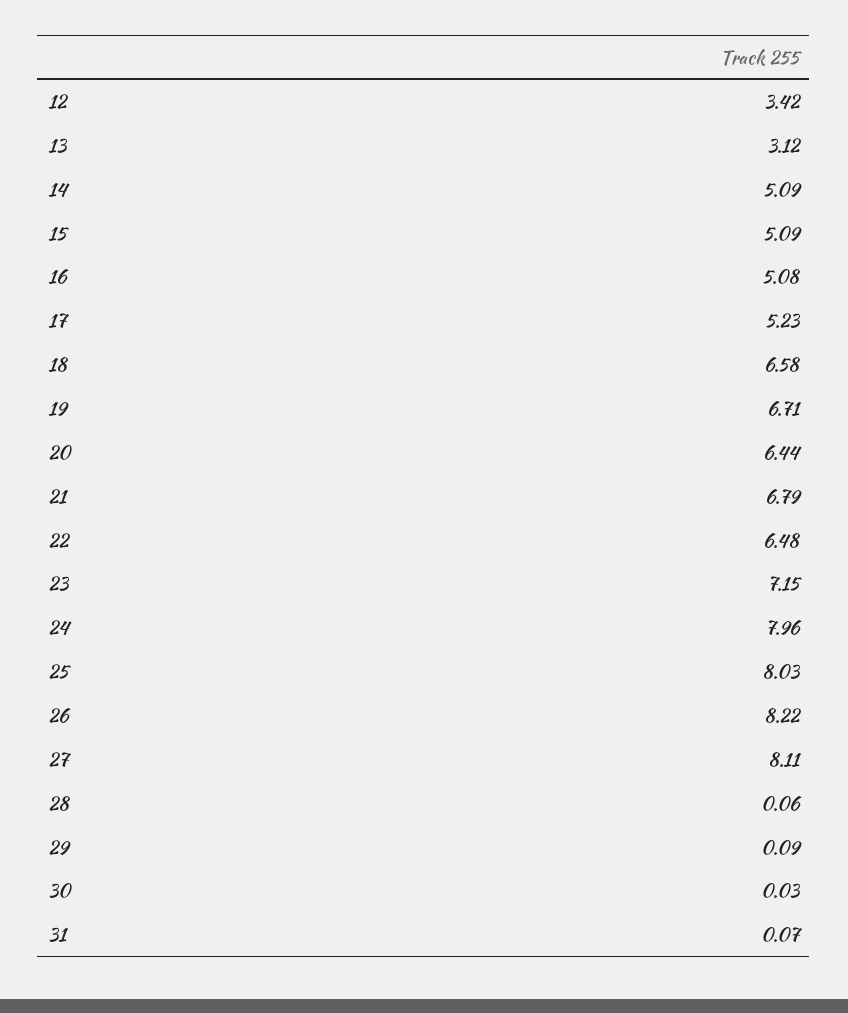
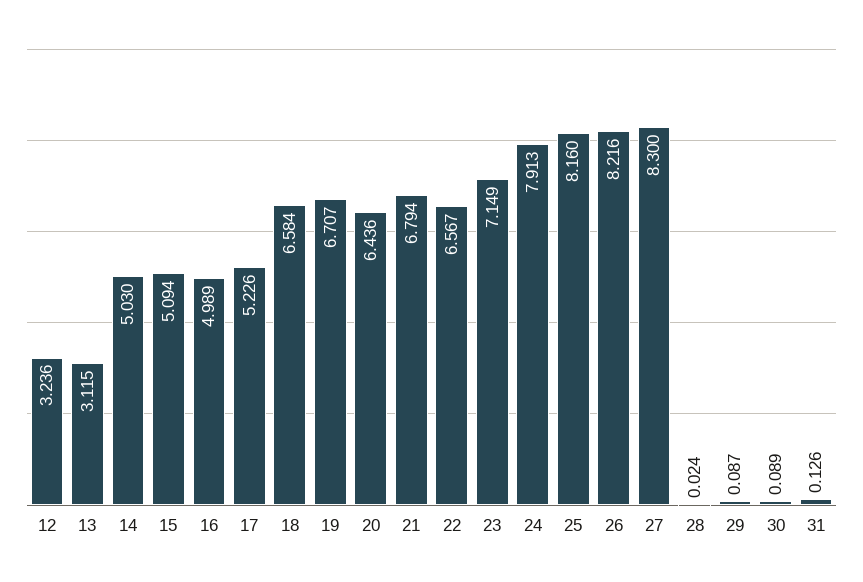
12: 3.42 -> 3.236
14: 5.09 -> 5.03
16: 5.08 -> 4.989
22: 6.48 -> 6.567
24: 7.96 -> 7.913
25: 8.03 -> 8.16
27: 8.11 -> 8.3
28: 0.06 -> 0.024
30: 0.03 -> 0.089
31: 0.07 -> 0.126

